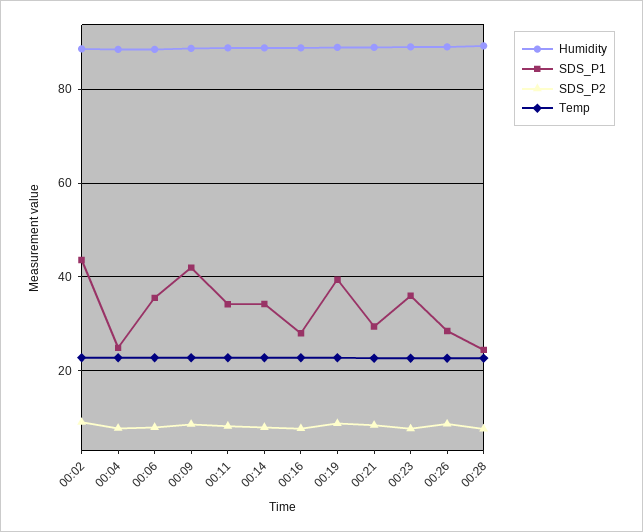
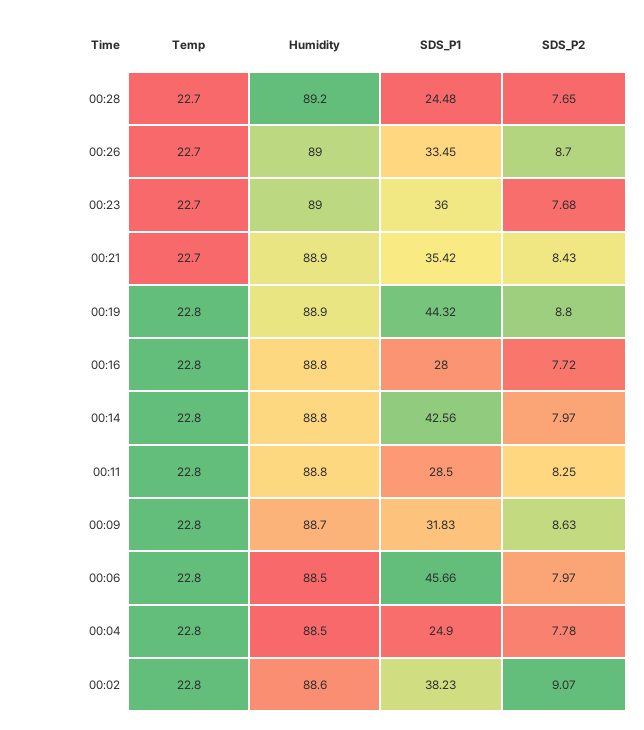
SDS_P1, 00:02: 44 -> 38.23
SDS_P1, 00:06: 36 -> 45.66
SDS_P1, 00:09: 42 -> 31.83
SDS_P1, 00:11: 34 -> 28.5
SDS_P1, 00:14: 34 -> 42.56
SDS_P1, 00:19: 40 -> 44.32
SDS_P1, 00:21: 30 -> 35.42
SDS_P1, 00:26: 28 -> 33.45

